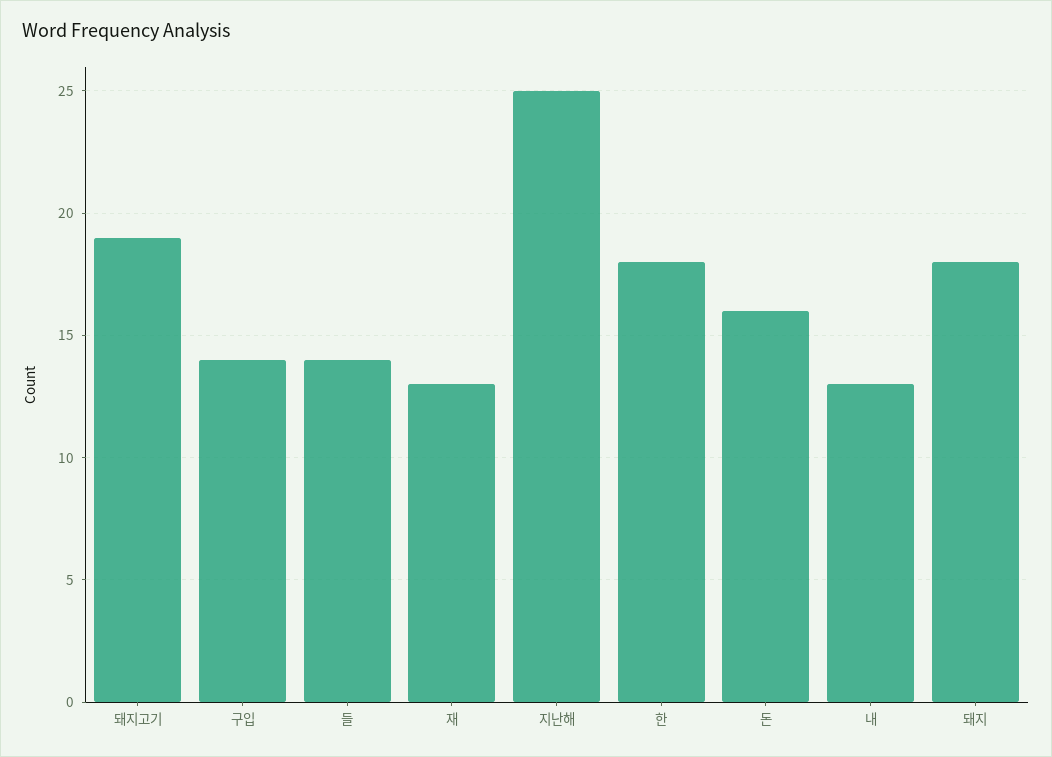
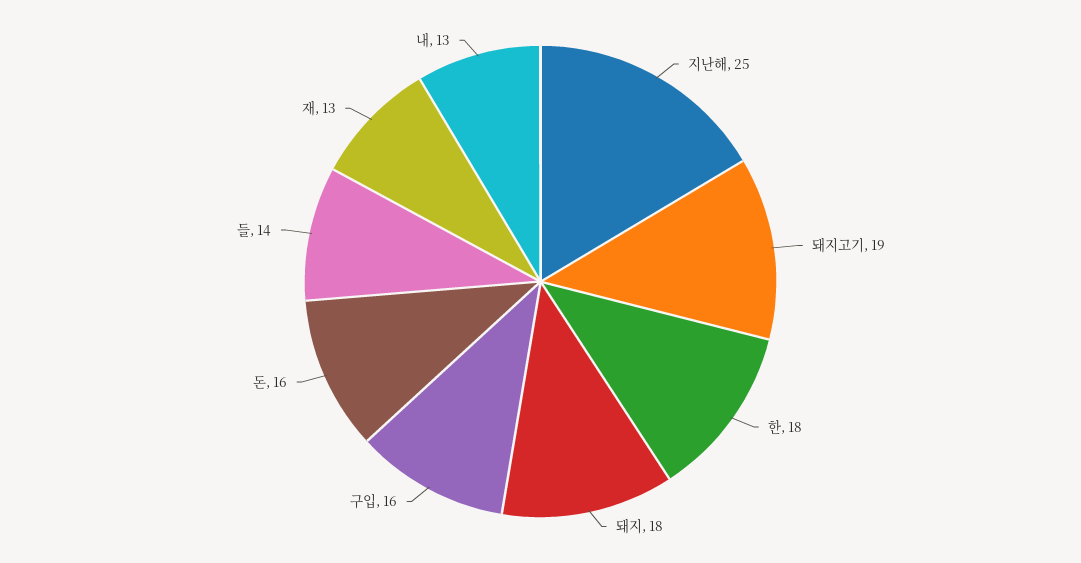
구입: 14 -> 16

